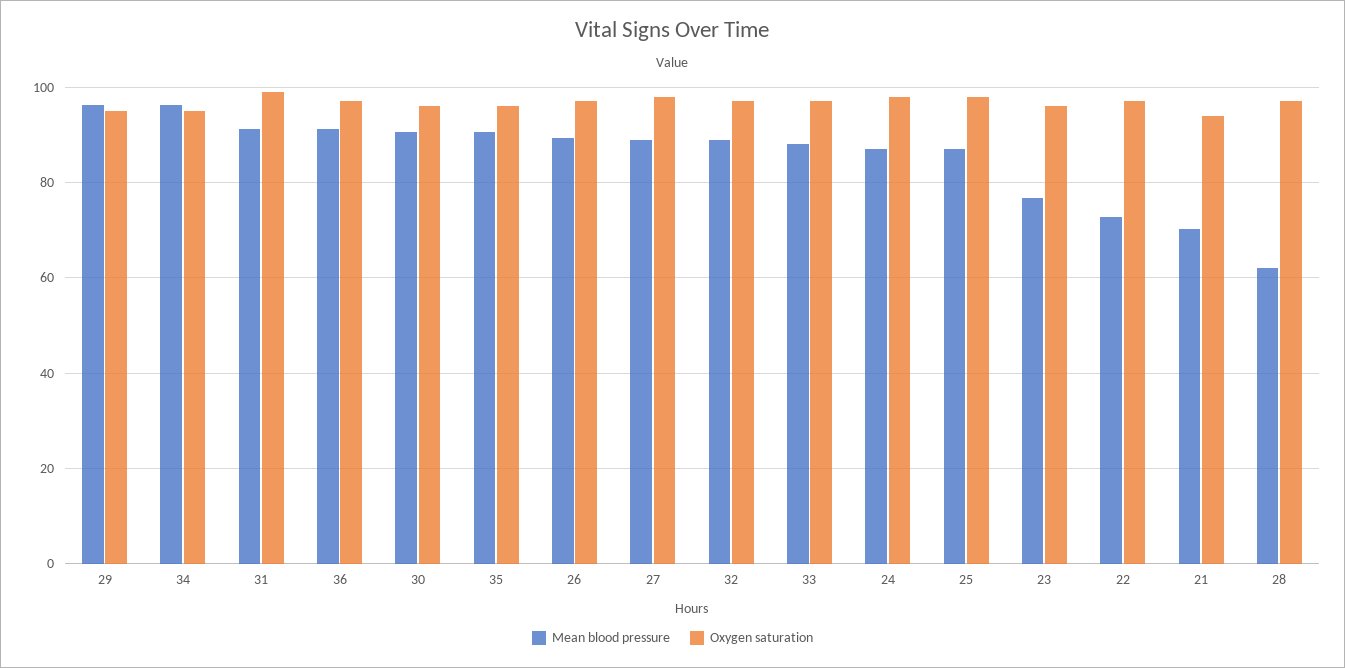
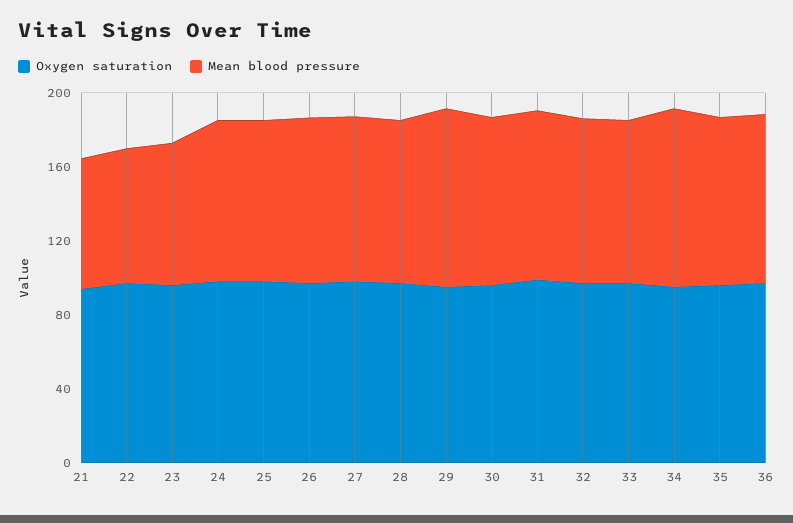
Mean blood pressure, 28: 62 -> 90

